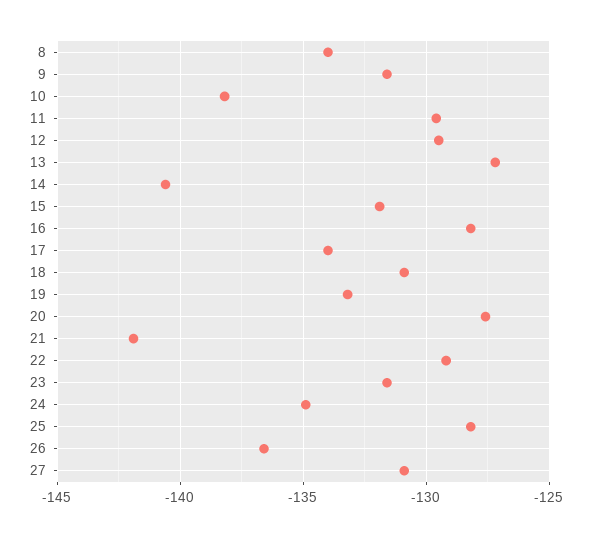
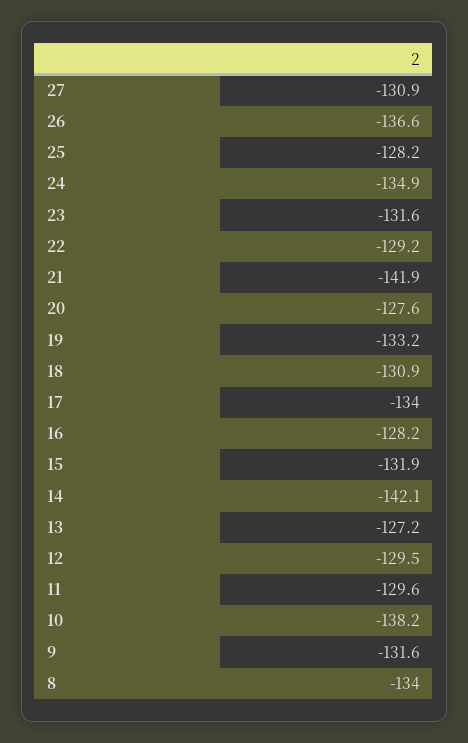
14: -140.5 -> -142.1

